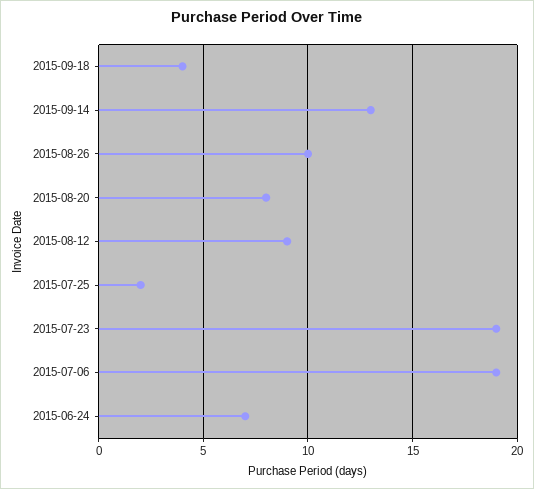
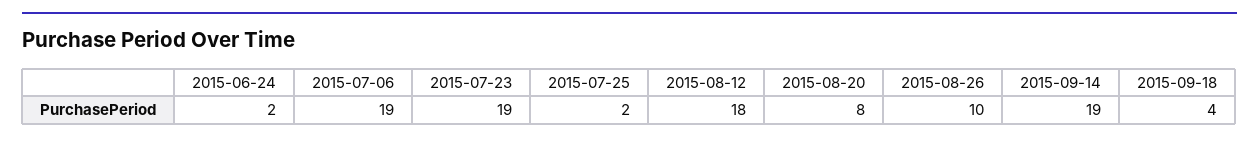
2015-09-14: 13 -> 19
2015-08-12: 9 -> 18
2015-06-24: 7 -> 2

